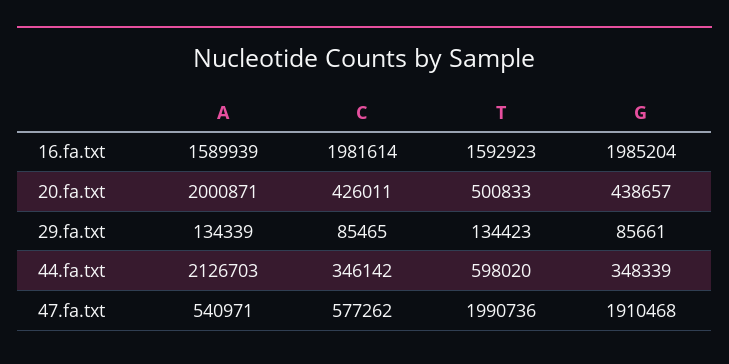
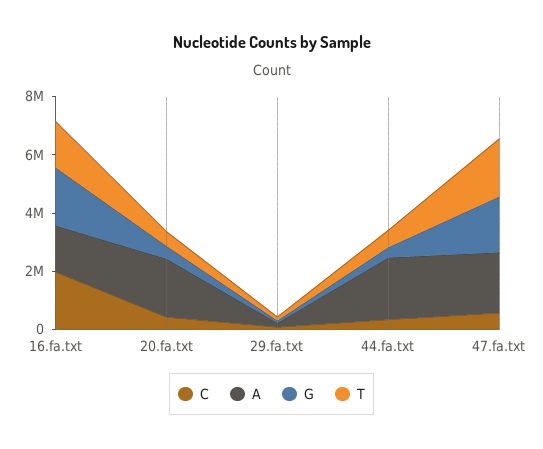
A, 47.fa.txt: 540971 -> 2000000

